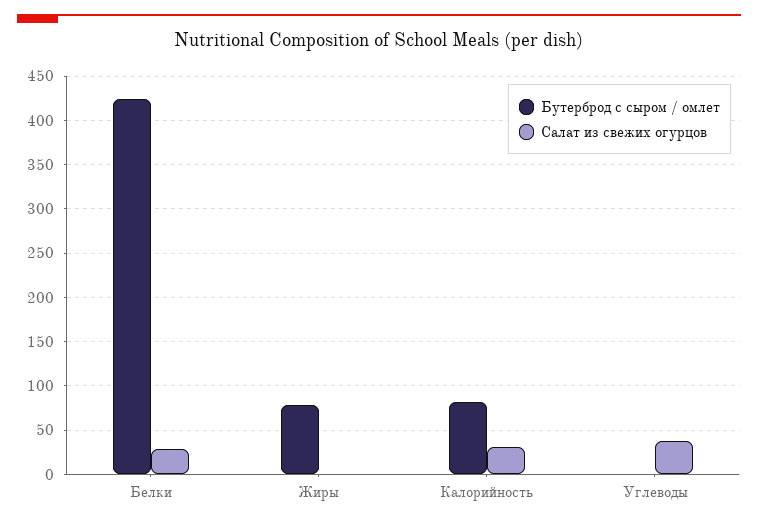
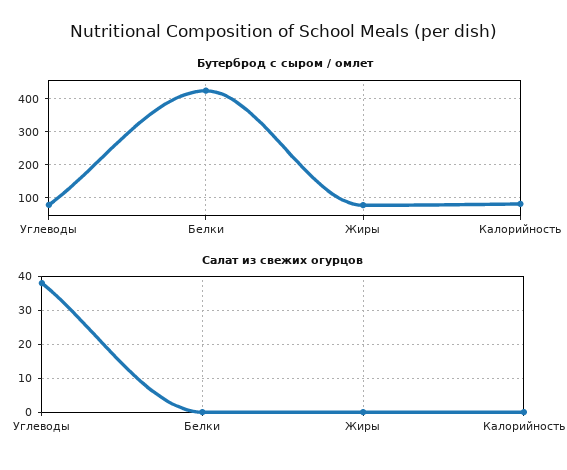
Салат из свежих огурцов, Белки: 30 -> 0
Салат из свежих огурцов, Калорийность: 30 -> 0
Бутерброд с сыром / омлет, Углеводы: 0 -> 80

